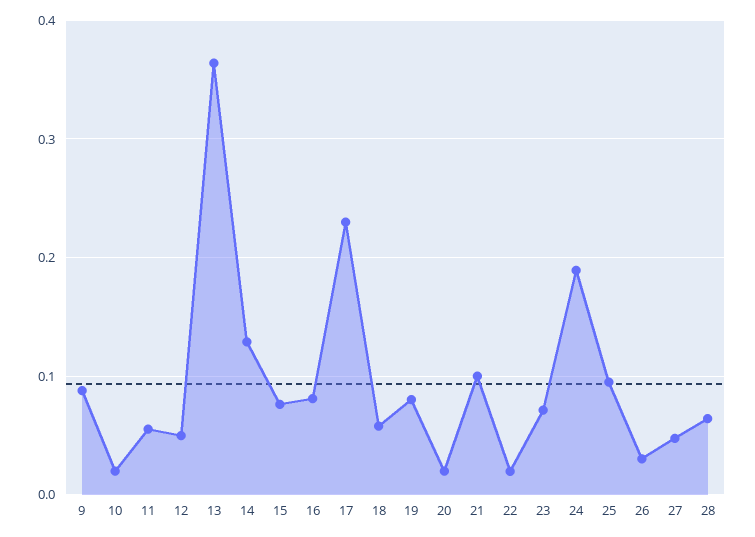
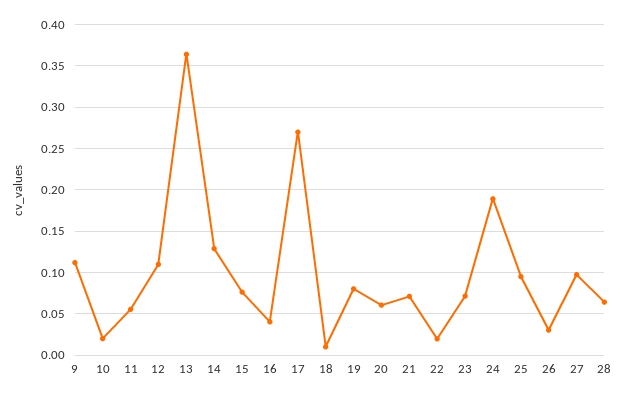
9: 0.09 -> 0.11
12: 0.05 -> 0.11
16: 0.08 -> 0.04
17: 0.23 -> 0.27
18: 0.06 -> 0.01
20: 0.02 -> 0.06
21: 0.1 -> 0.07
27: 0.05 -> 0.1

